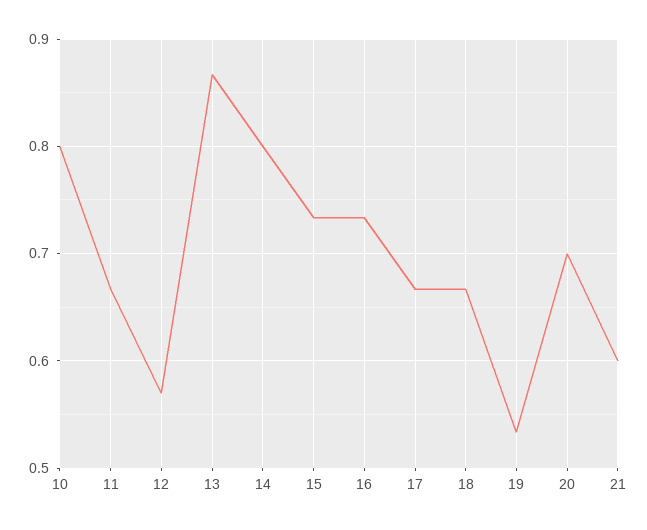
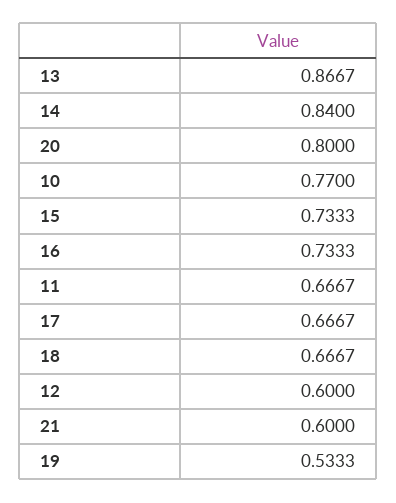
10: 0.8 -> 0.77
12: 0.57 -> 0.6
14: 0.8 -> 0.84
20: 0.7 -> 0.8

